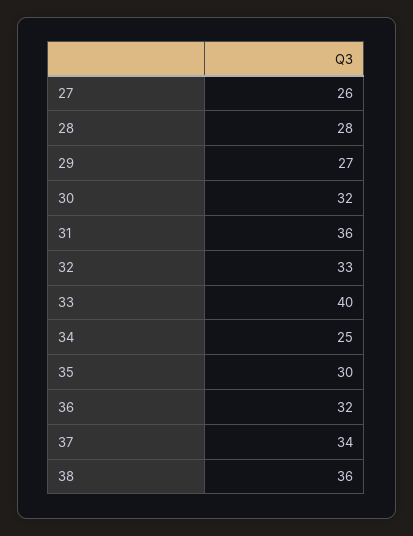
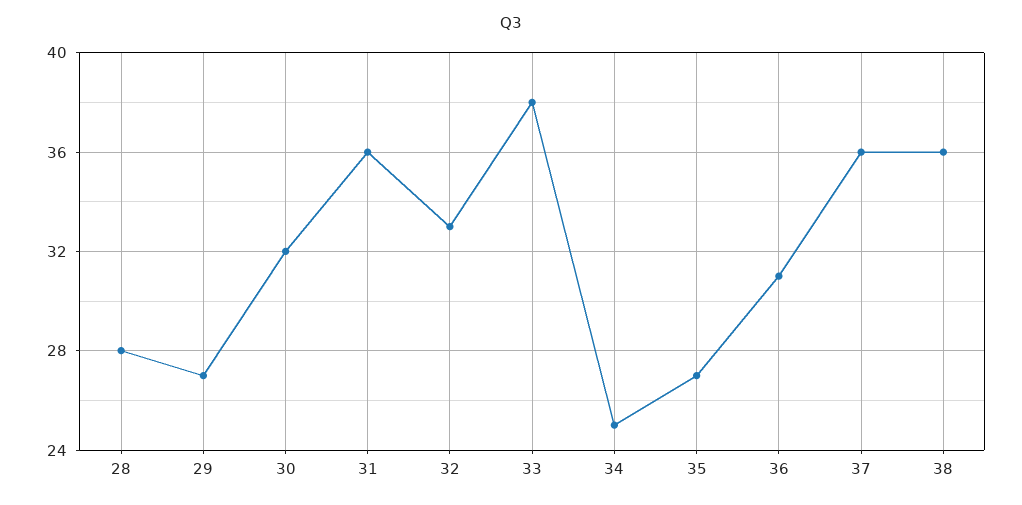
27: 26 -> none
33: 40 -> 38
35: 30 -> 27
36: 32 -> 31
37: 34 -> 36

